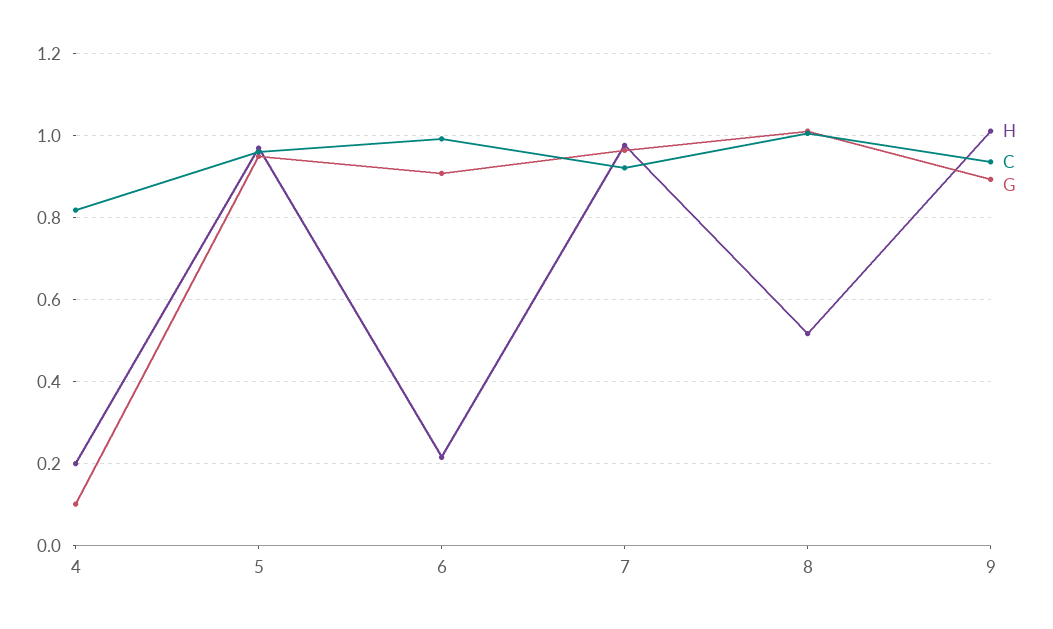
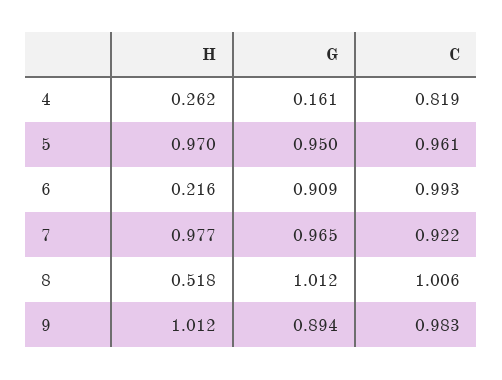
H, 4: 0.2 -> 0.262
G, 4: 0.1 -> 0.161
C, 9: 0.94 -> 0.983

